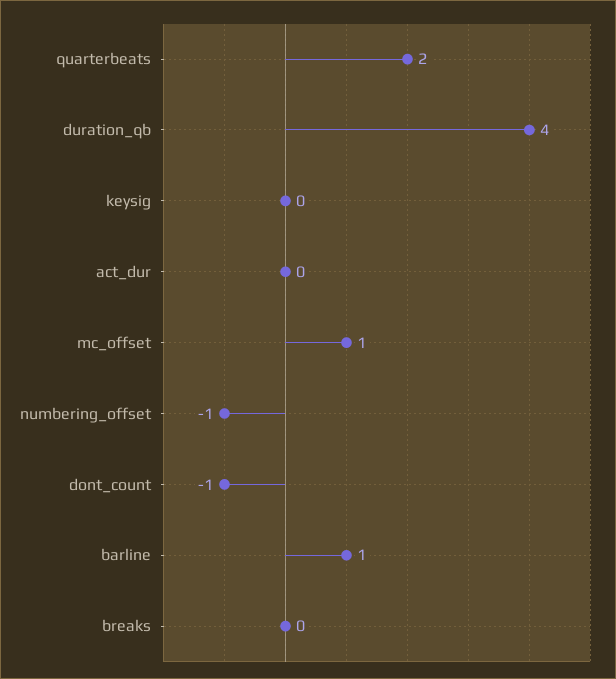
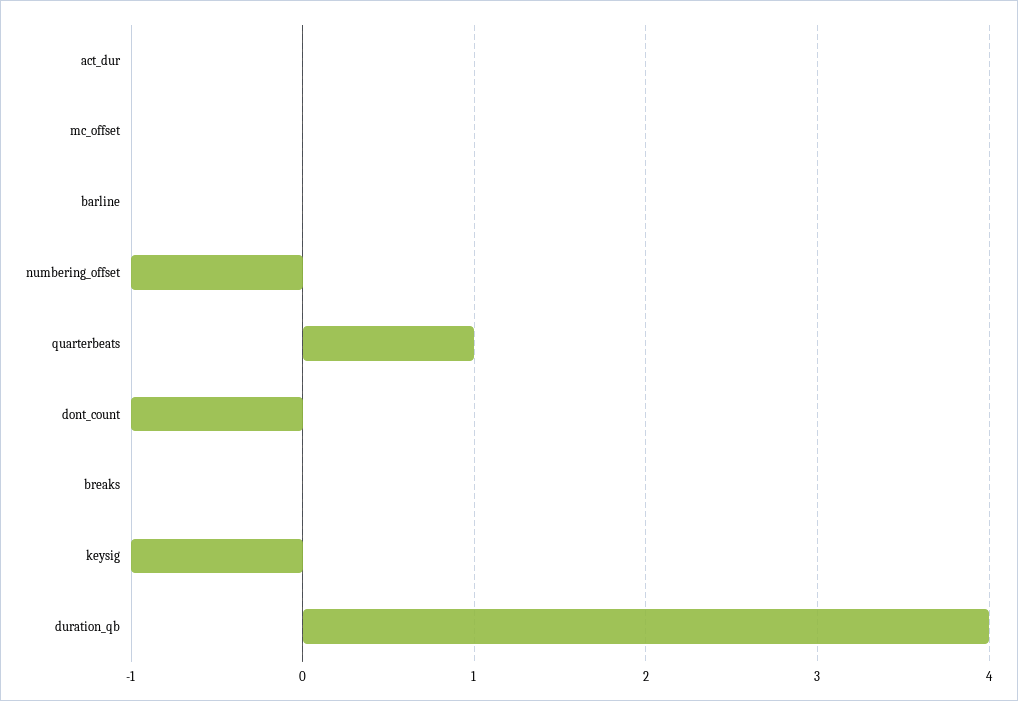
quarterbeats: 2 -> 1
keysig: 0 -> -1
mc_offset: 1 -> 0
barline: 1 -> 0

